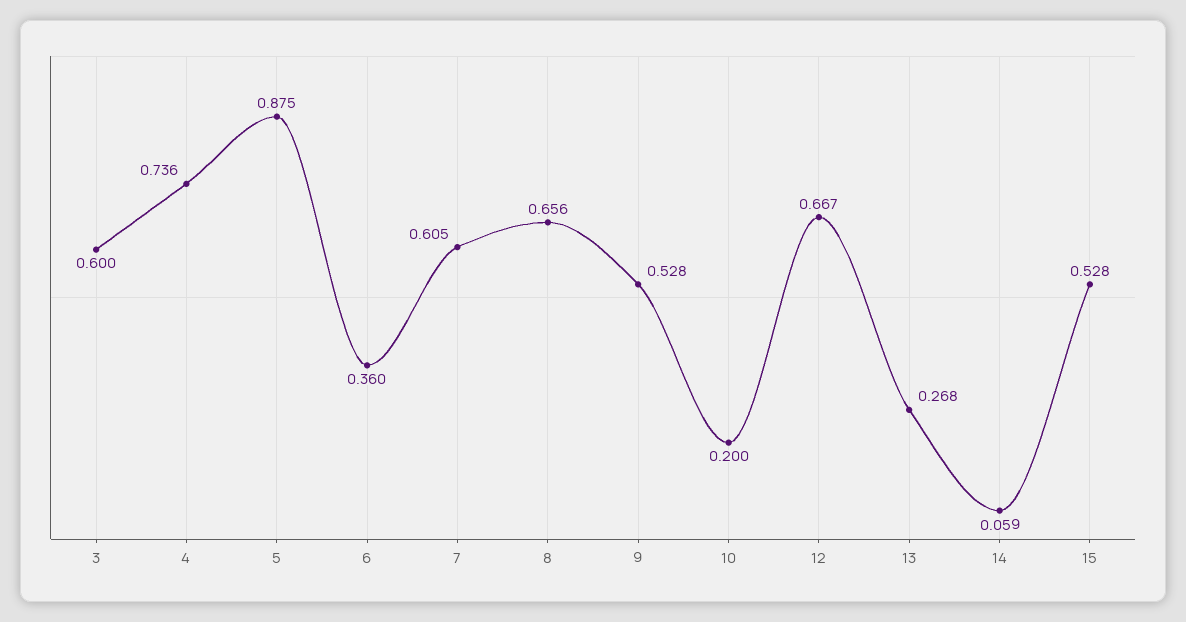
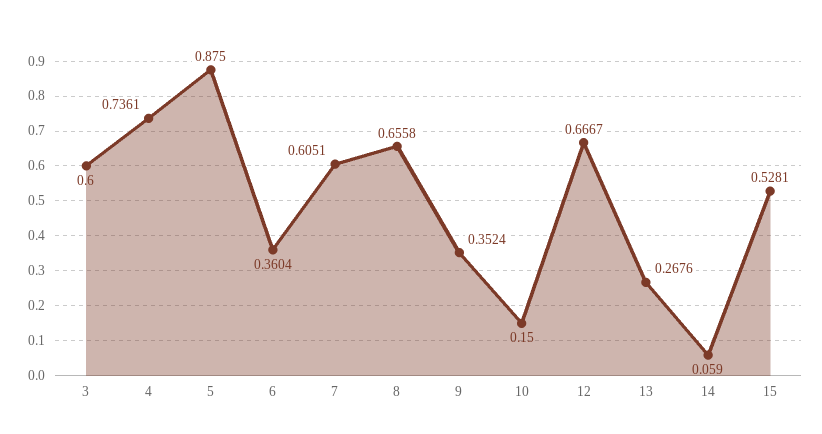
9: 0.528 -> 0.3524
10: 0.2 -> 0.15

